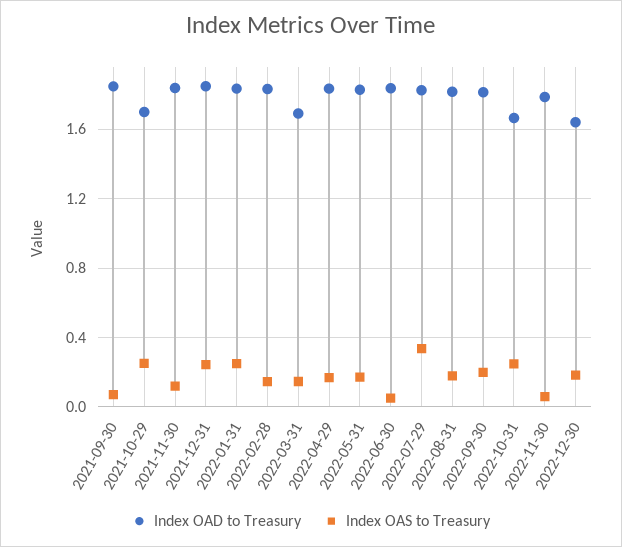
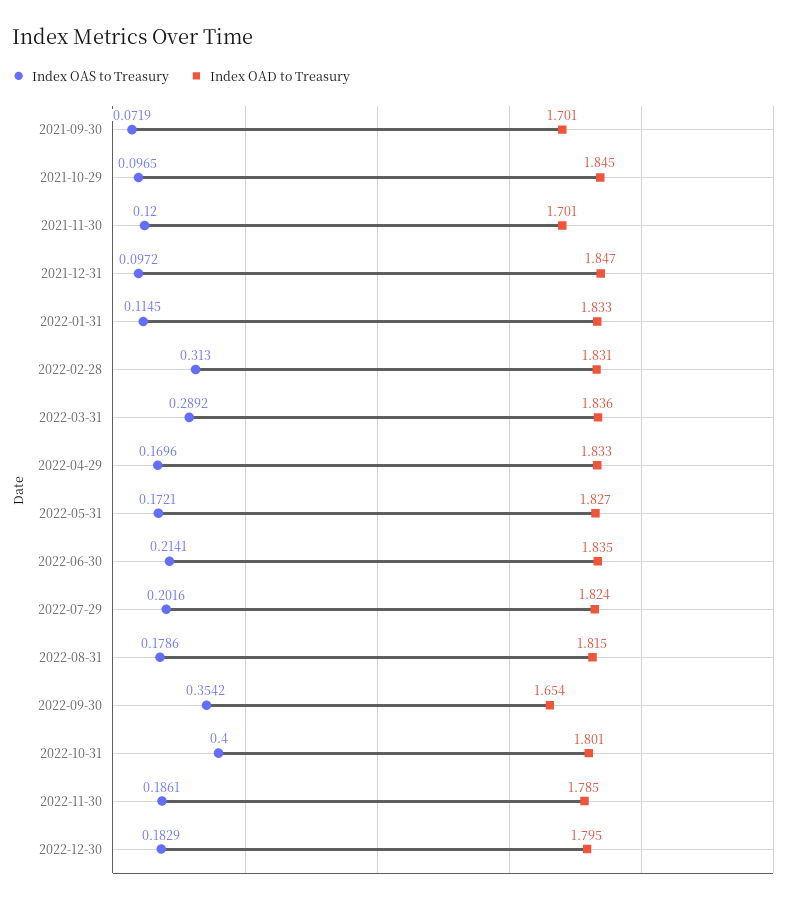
Index OAD to Treasury, 2021-09-30: 1.85 -> 1.701
Index OAD to Treasury, 2021-10-29: 1.7 -> 1.845
Index OAS to Treasury, 2021-10-29: 0.25 -> 0.0965
Index OAD to Treasury, 2021-11-30: 1.85 -> 1.701
Index OAS to Treasury, 2021-12-31: 0.25 -> 0.0972
Index OAS to Treasury, 2022-01-31: 0.25 -> 0.1145
Index OAS to Treasury, 2022-02-28: 0.15 -> 0.313
Index OAD to Treasury, 2022-03-31: 1.7 -> 1.836
Index OAS to Treasury, 2022-03-31: 0.15 -> 0.2892
Index OAS to Treasury, 2022-06-30: 0.05 -> 0.2141
Index OAS to Treasury, 2022-07-29: 0.35 -> 0.2016
Index OAD to Treasury, 2022-09-30: 1.8 -> 1.654
Index OAS to Treasury, 2022-09-30: 0.2 -> 0.3542
Index OAD to Treasury, 2022-10-31: 1.65 -> 1.801
Index OAS to Treasury, 2022-10-31: 0.25 -> 0.4
Index OAS to Treasury, 2022-11-30: 0.05 -> 0.1861
Index OAD to Treasury, 2022-12-30: 1.65 -> 1.795

